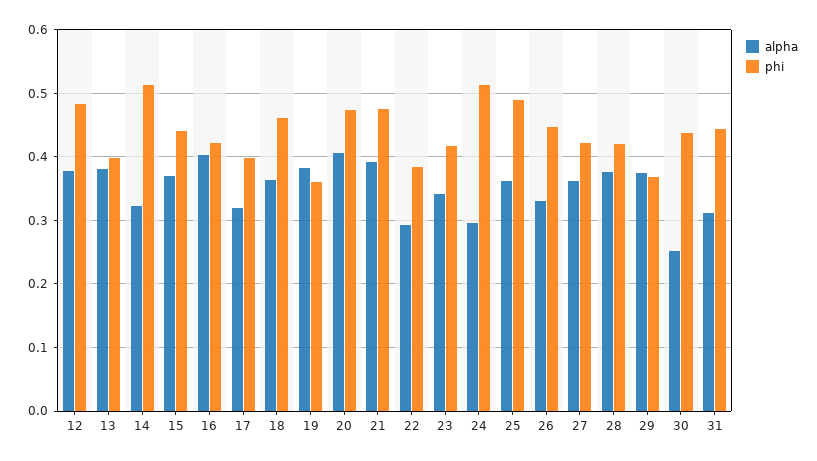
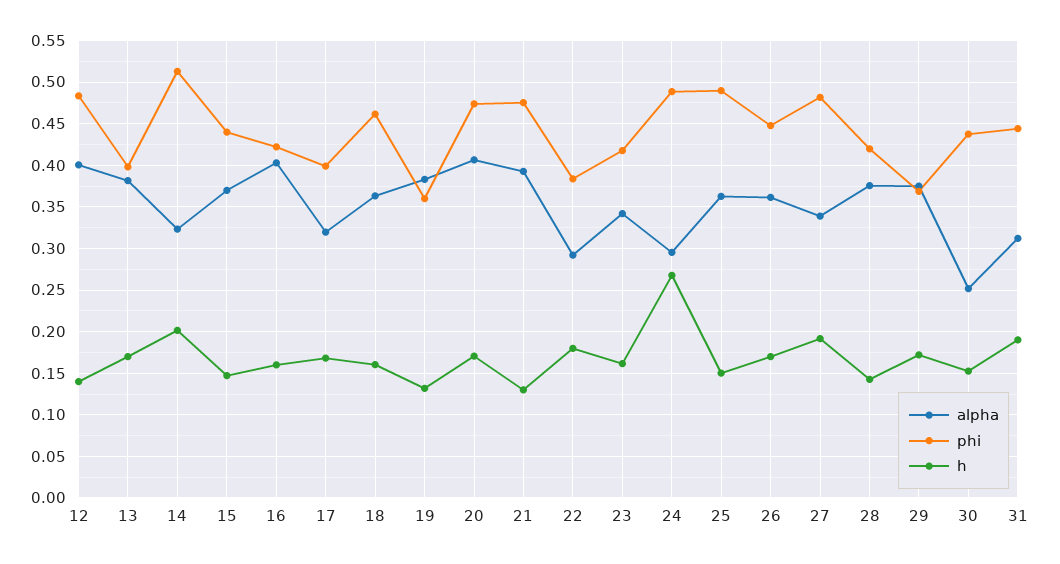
alpha, 12: 0.38 -> 0.4
phi, 24: 0.51 -> 0.49
alpha, 26: 0.33 -> 0.36
alpha, 27: 0.36 -> 0.34
phi, 27: 0.42 -> 0.48
h, 12: none -> 0.14
h, 13: none -> 0.17
h, 14: none -> 0.2
h, 15: none -> 0.15
h, 16: none -> 0.16
h, 17: none -> 0.17
h, 18: none -> 0.16
h, 19: none -> 0.13
h, 20: none -> 0.17
h, 21: none -> 0.13
h, 22: none -> 0.18
h, 23: none -> 0.16
h, 24: none -> 0.27
h, 25: none -> 0.15
h, 26: none -> 0.17
h, 27: none -> 0.19
h, 28: none -> 0.14
h, 29: none -> 0.17
h, 30: none -> 0.15
h, 31: none -> 0.19

